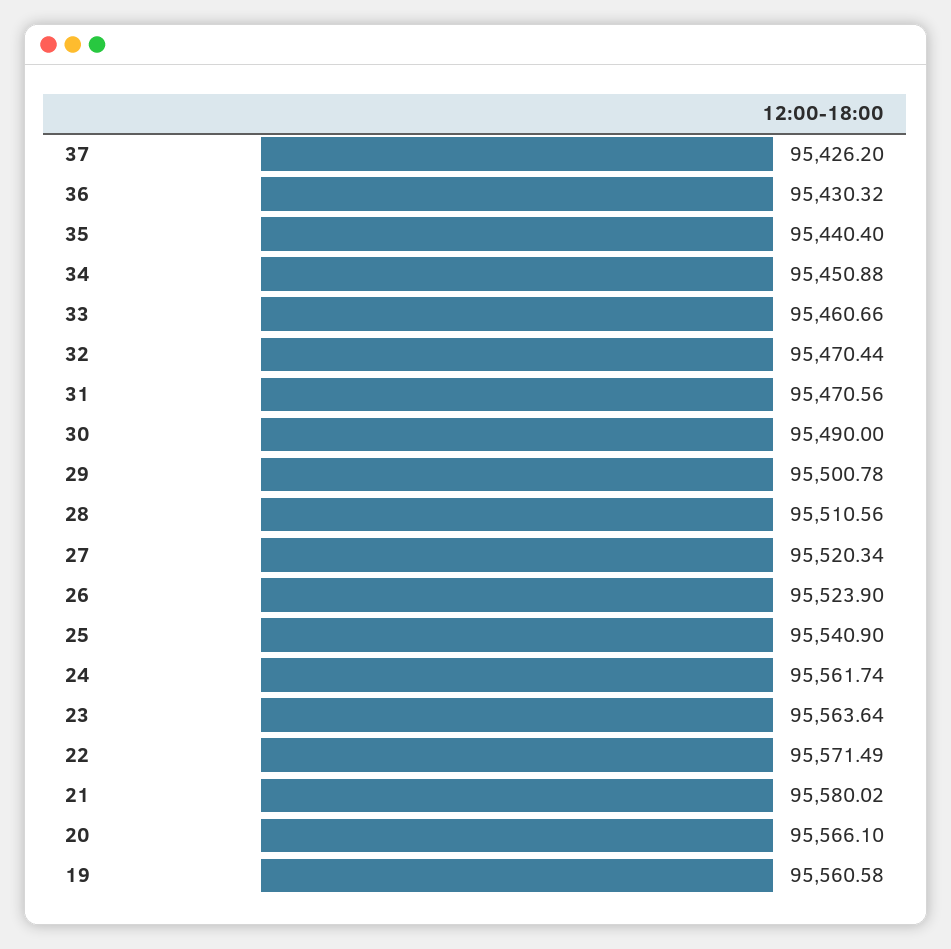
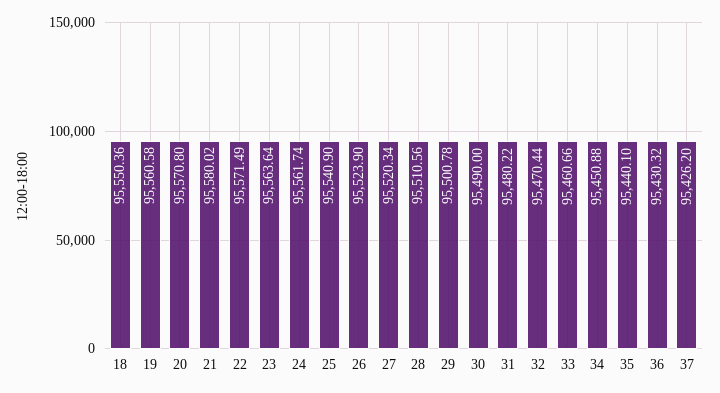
35: 95440.4 -> 95440.1
31: 95470.56 -> 95480.22
20: 95566.1 -> 95570.8
18: none -> 95550.36

